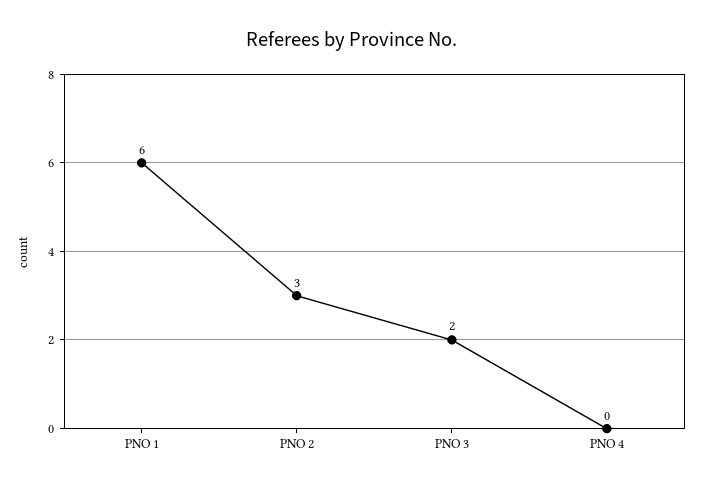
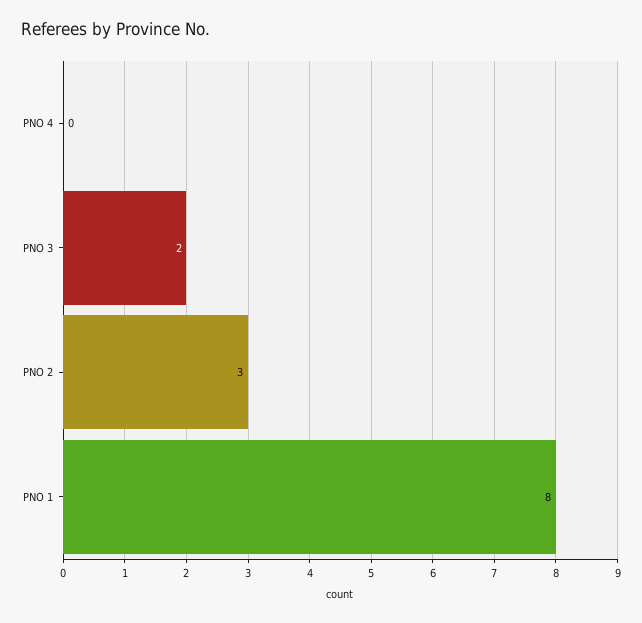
PNO 1: 6 -> 8

